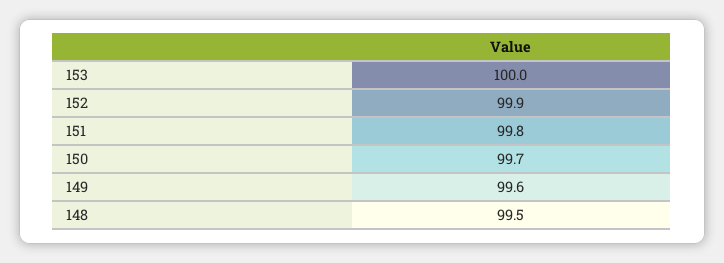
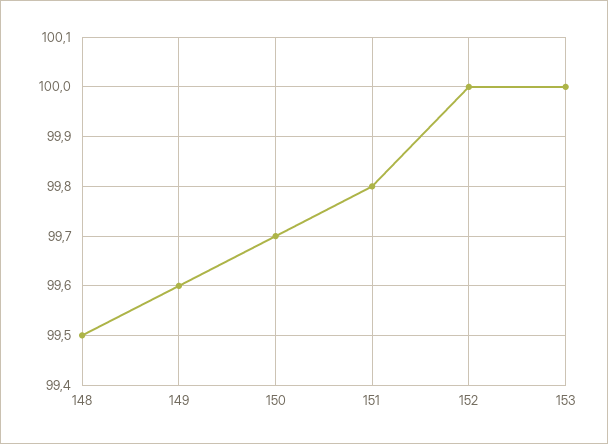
152: 99.9 -> 100

